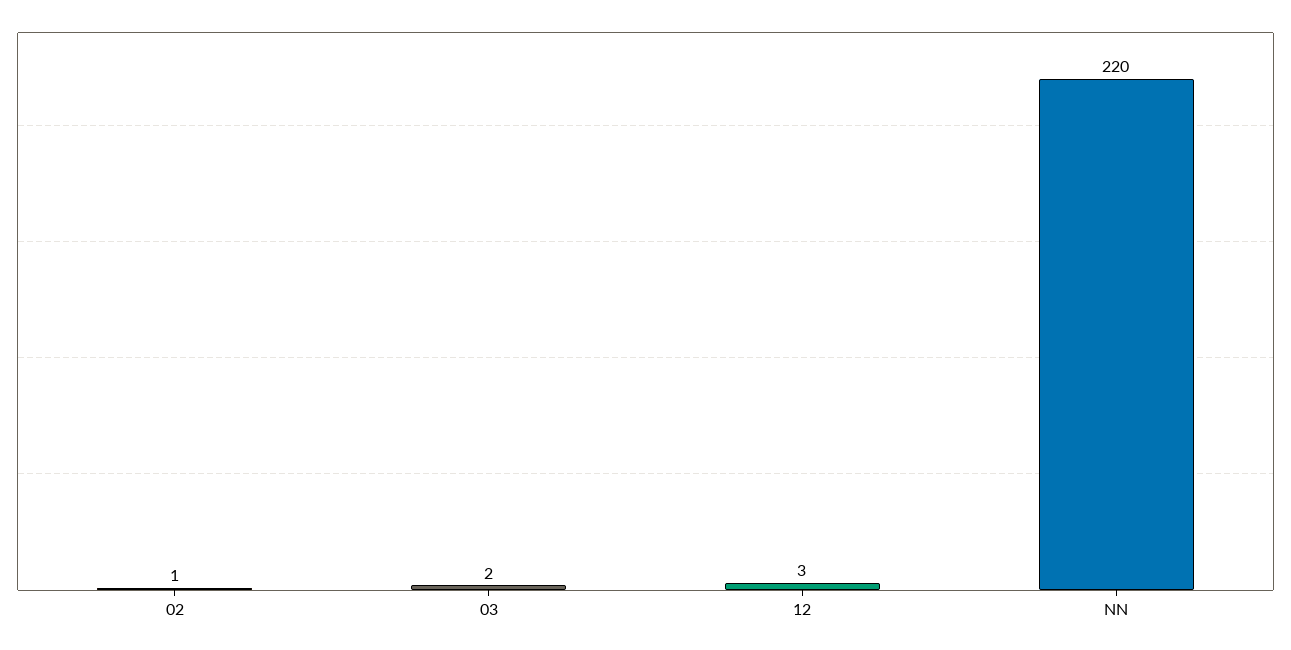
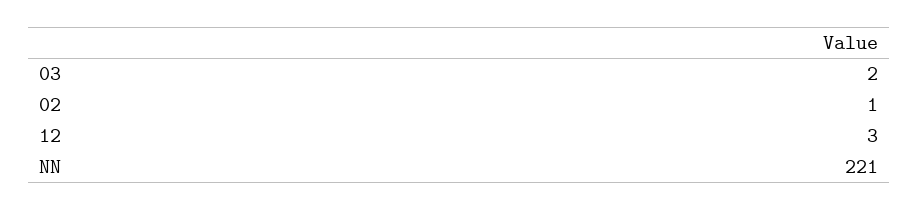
NN: 220 -> 221

